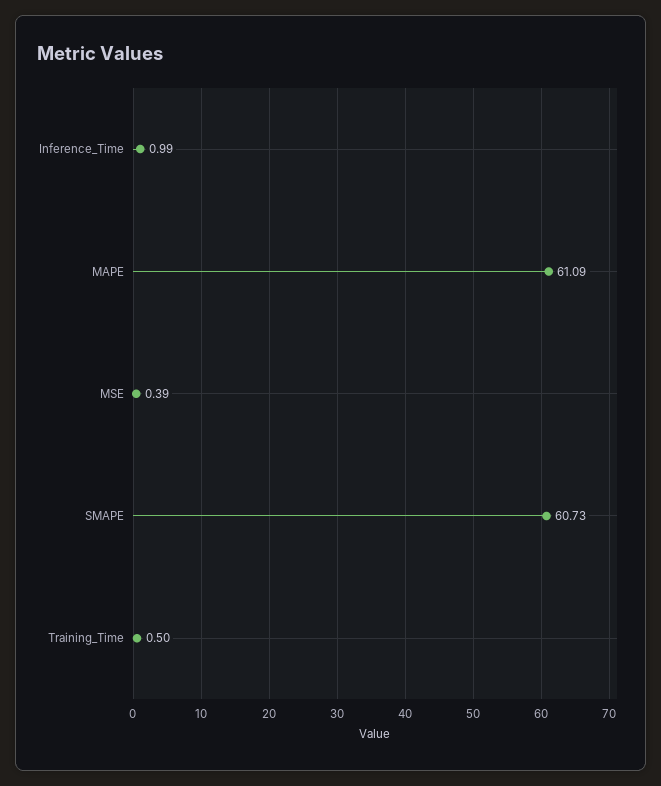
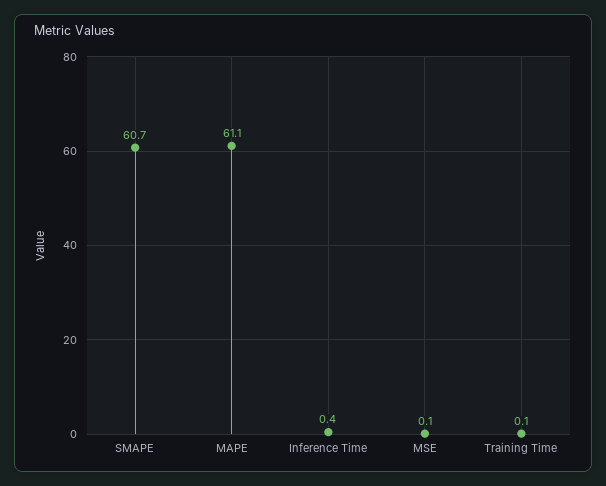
Inference_Time: 0.99 -> 0.4
MSE: 0.39 -> 0.1
Training_Time: 0.5 -> 0.1

